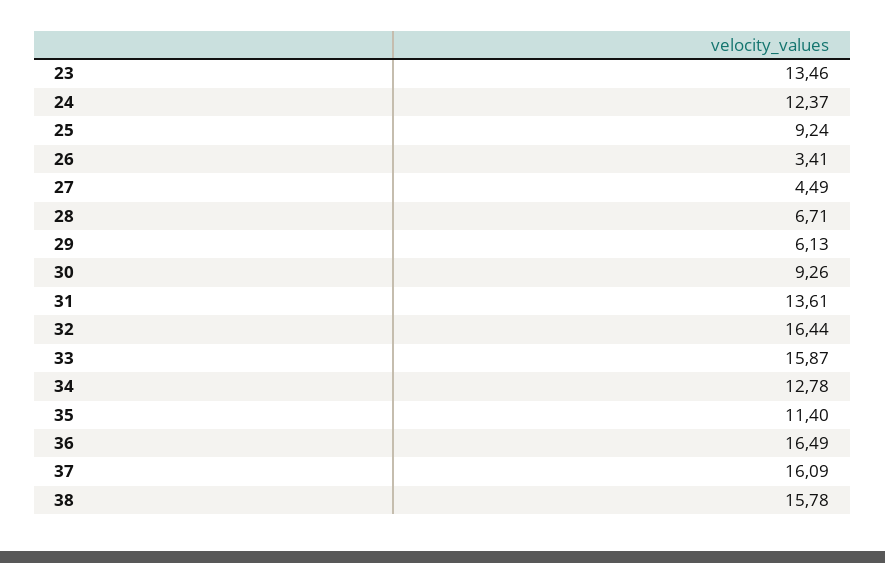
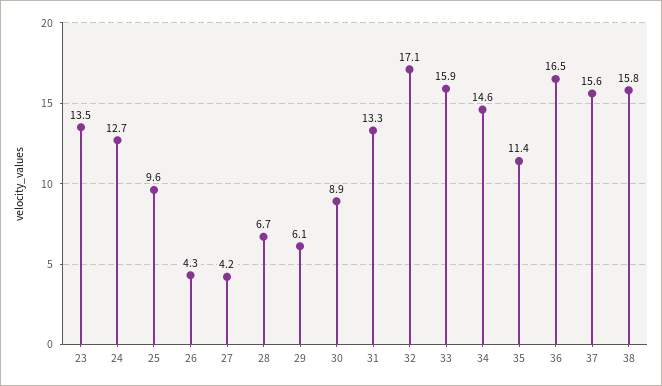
24: 12.37 -> 12.7
25: 9.24 -> 9.6
26: 3.41 -> 4.3
27: 4.49 -> 4.2
30: 9.26 -> 8.9
31: 13.61 -> 13.3
32: 16.44 -> 17.1
34: 12.78 -> 14.6
37: 16.09 -> 15.6

